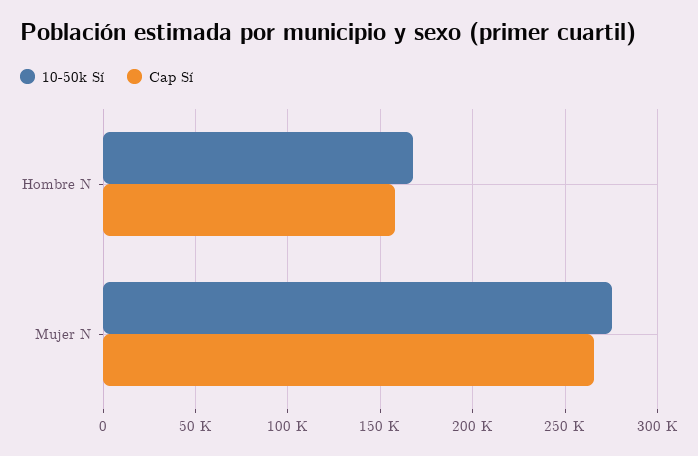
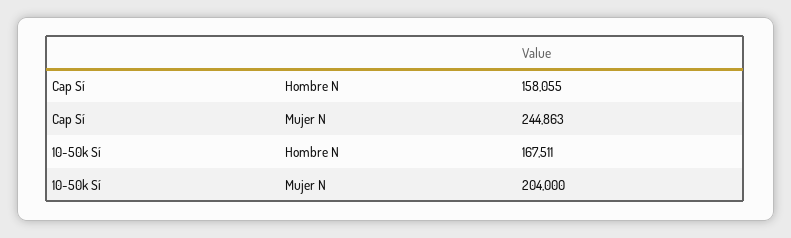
10-50k Sí, Mujer N: 275000 -> 204000
Cap Sí, Mujer N: 265000 -> 244863

